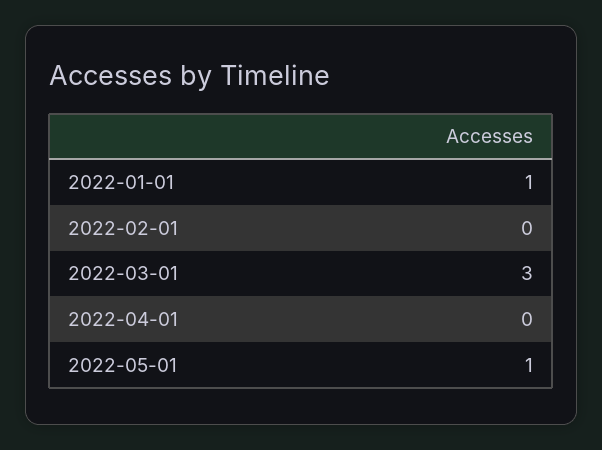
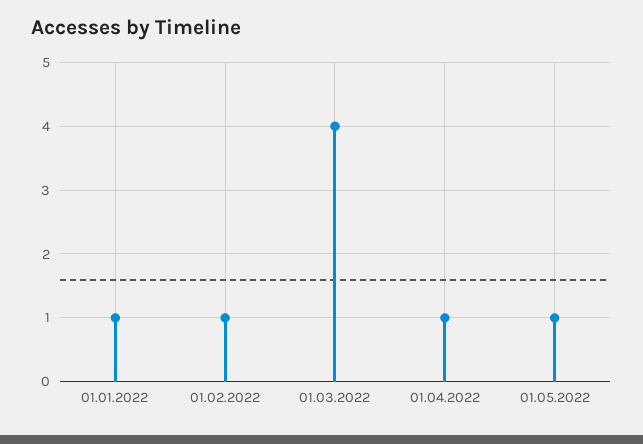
2022-02-01: 0 -> 1
2022-03-01: 3 -> 4
2022-04-01: 0 -> 1

